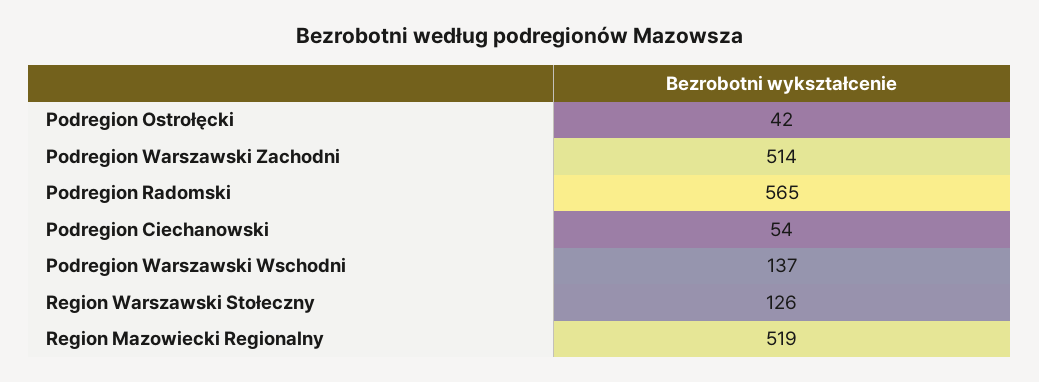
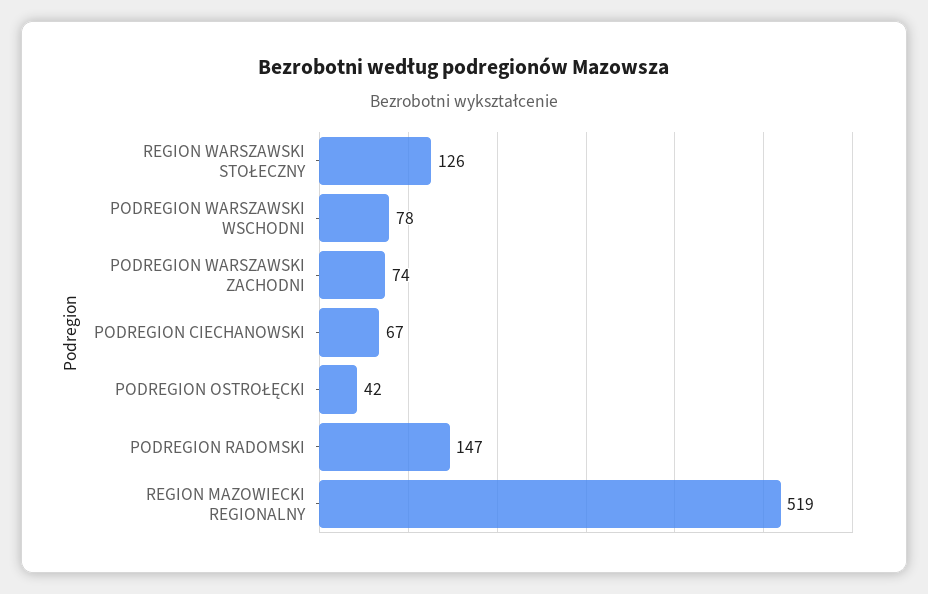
Podregion Warszawski Zachodni: 514 -> 74
Podregion Radomski: 565 -> 147
Podregion Ciechanowski: 54 -> 67
Podregion Warszawski Wschodni: 137 -> 78

